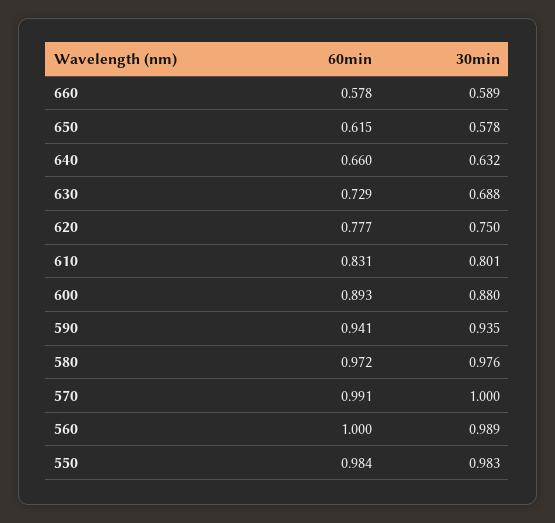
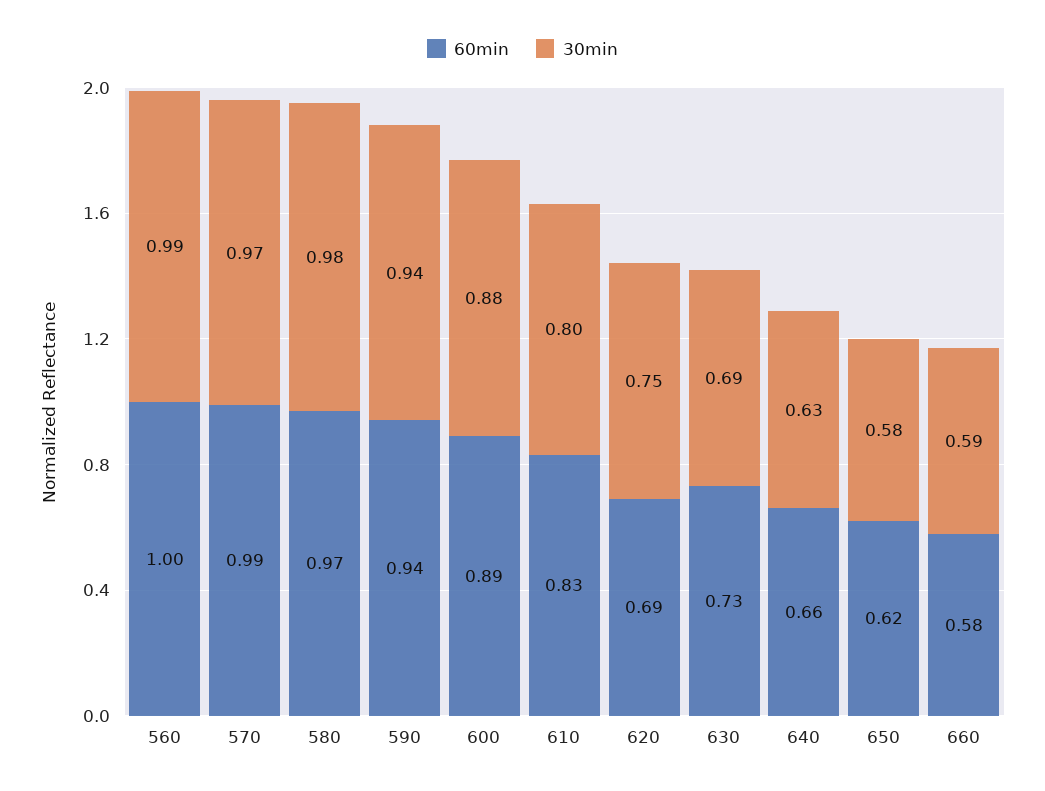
60min, 620: 0.777 -> 0.69
30min, 570: 1 -> 0.97
60min, 550: 0.984 -> none
30min, 550: 0.983 -> none

